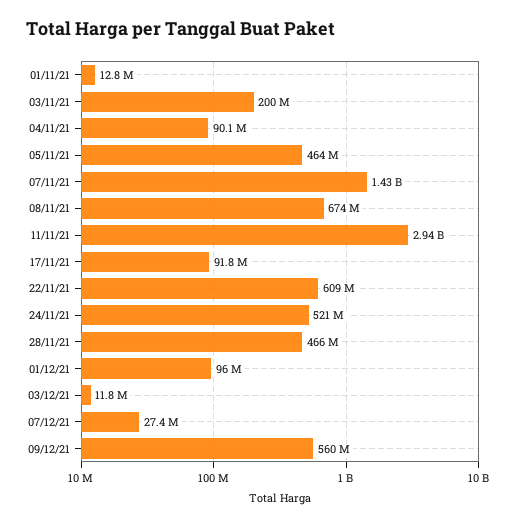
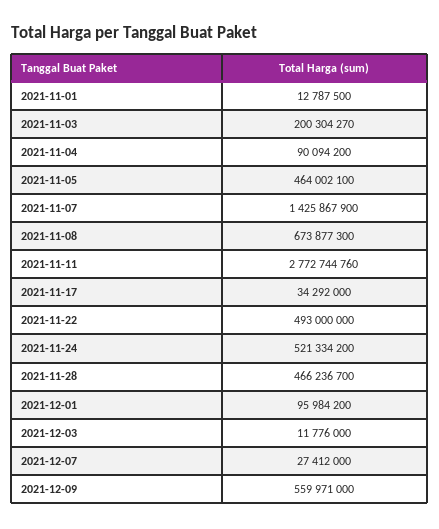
11/11/21: 2940000000 -> 2772744760
17/11/21: 91800000 -> 34292000
22/11/21: 609000000 -> 493000000

